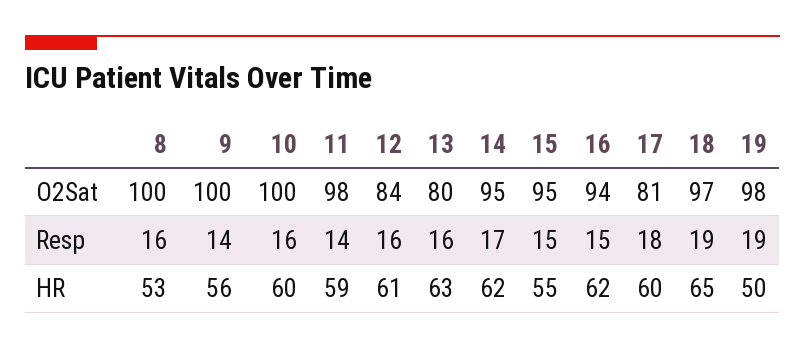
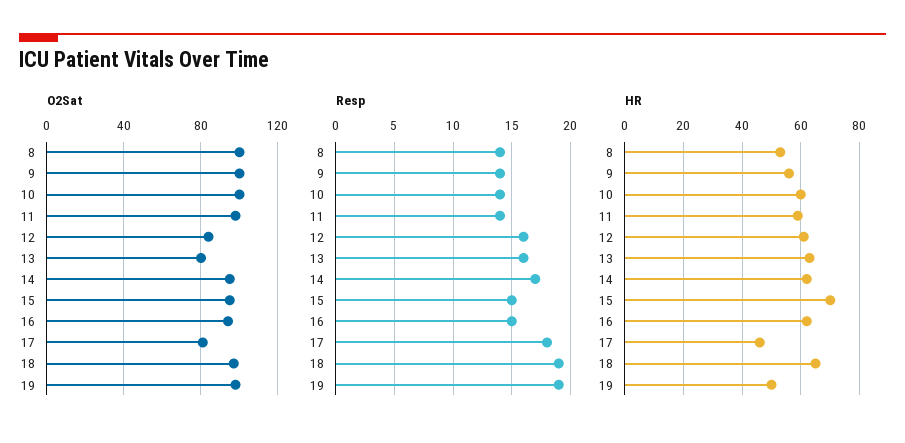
Resp, 8: 16 -> 14
Resp, 10: 16 -> 14
HR, 15: 55 -> 70
HR, 17: 60 -> 45

